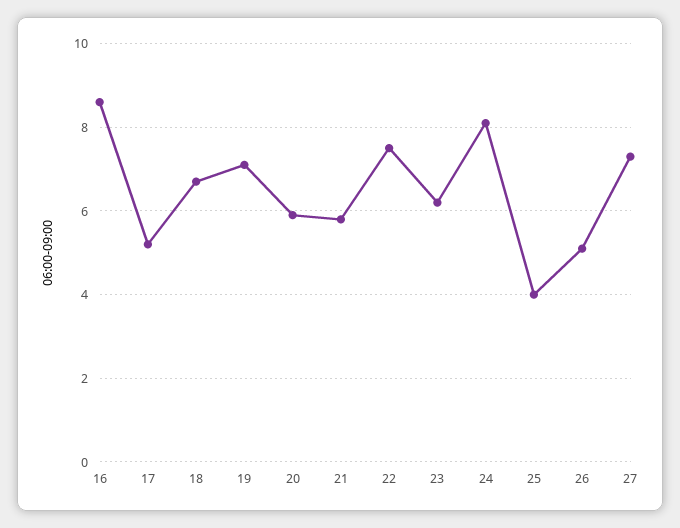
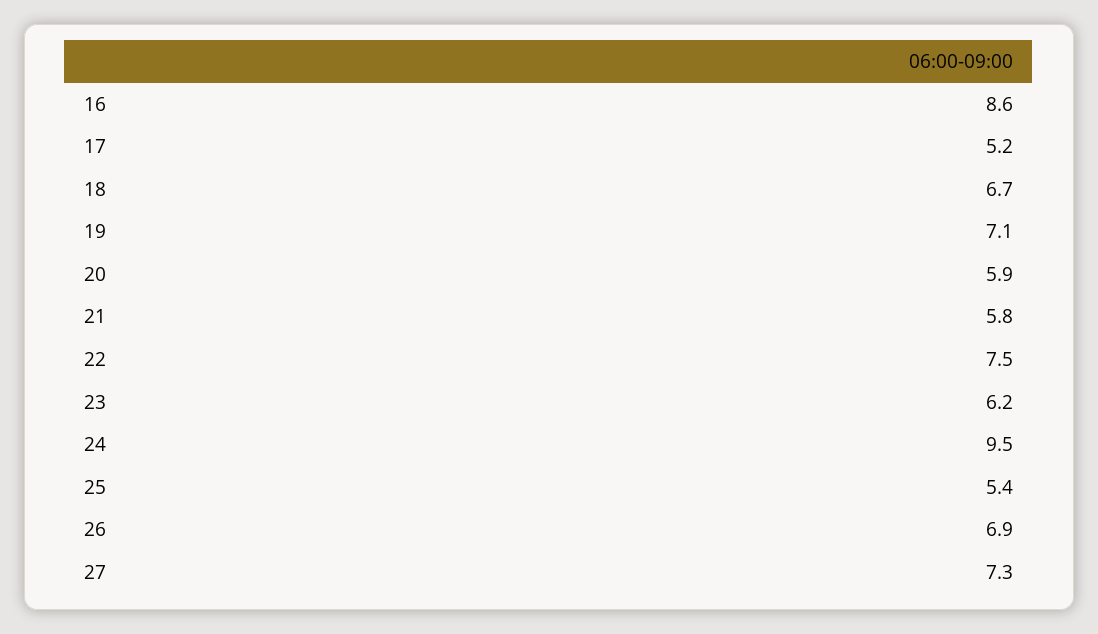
24: 8 -> 9.5
25: 4 -> 5.4
26: 5 -> 6.9

